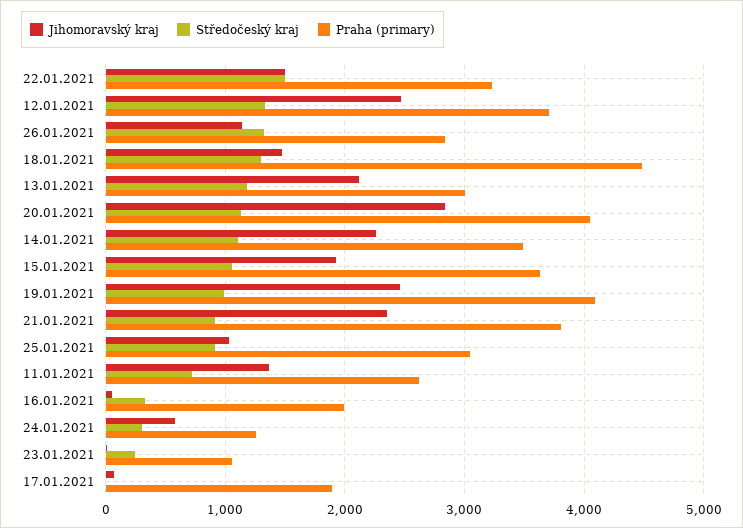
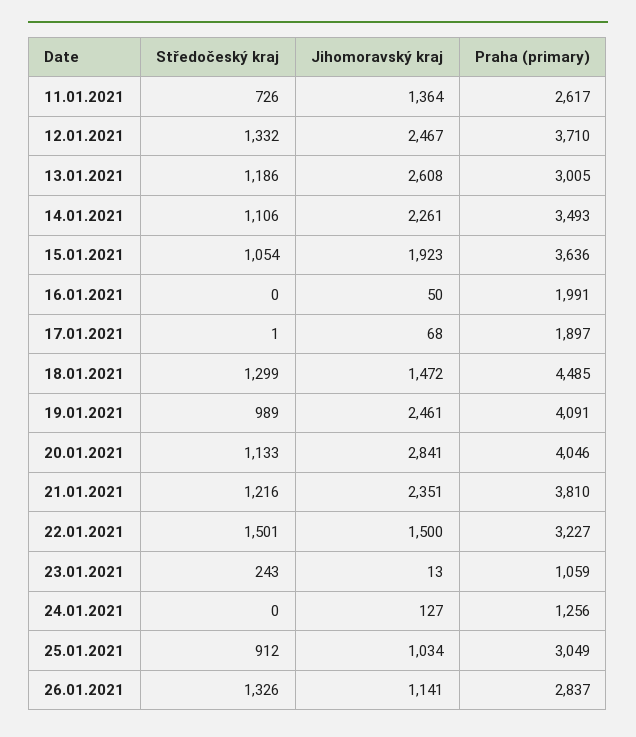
Jihomoravský kraj, 13.01.2021: 2100 -> 2608
Středočeský kraj, 21.01.2021: 900 -> 1216
Středočeský kraj, 16.01.2021: 300 -> 0
Jihomoravský kraj, 24.01.2021: 600 -> 127
Středočeský kraj, 24.01.2021: 300 -> 0

